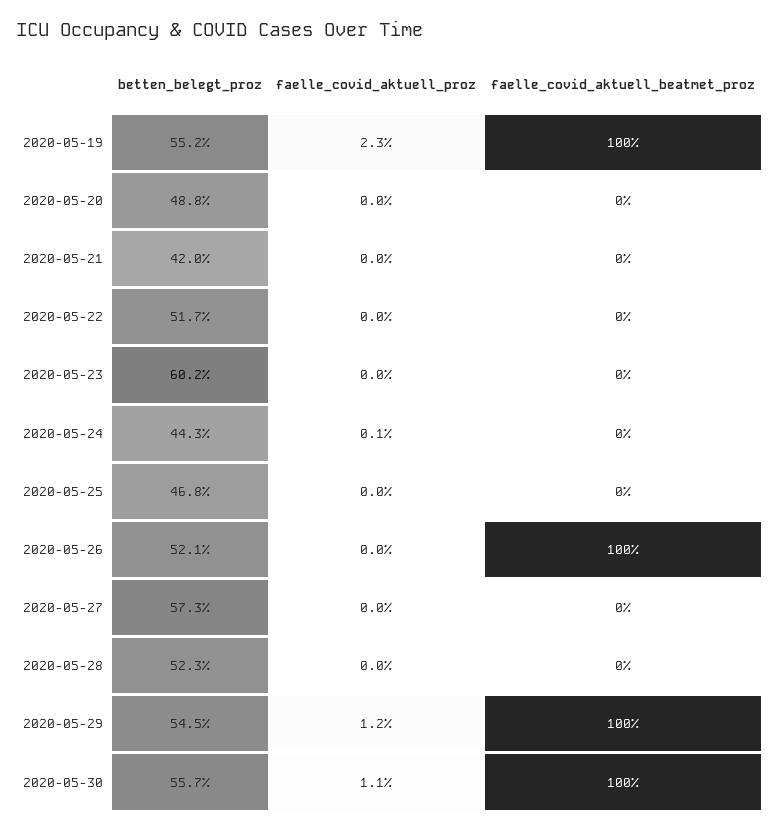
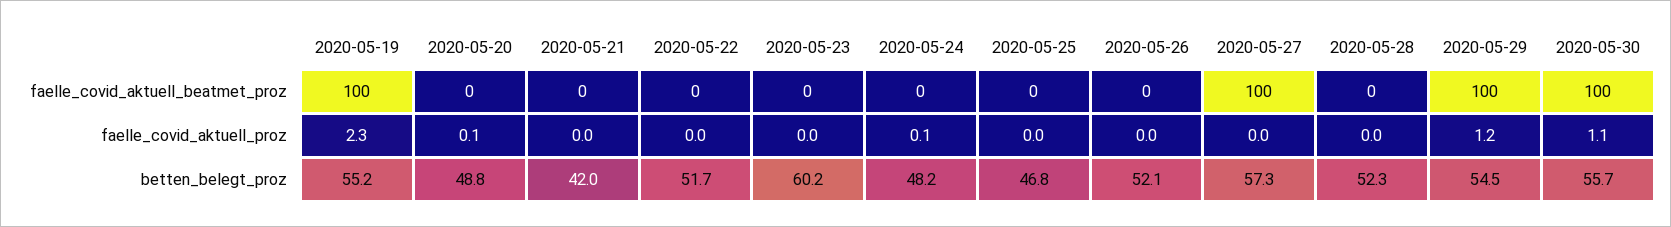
faelle_covid_aktuell_proz, 2020-05-20: 0 -> 0.1
betten_belegt_proz, 2020-05-24: 44.3 -> 48.2
faelle_covid_aktuell_beatmet_proz, 2020-05-26: 100 -> 0
faelle_covid_aktuell_beatmet_proz, 2020-05-27: 0 -> 100

